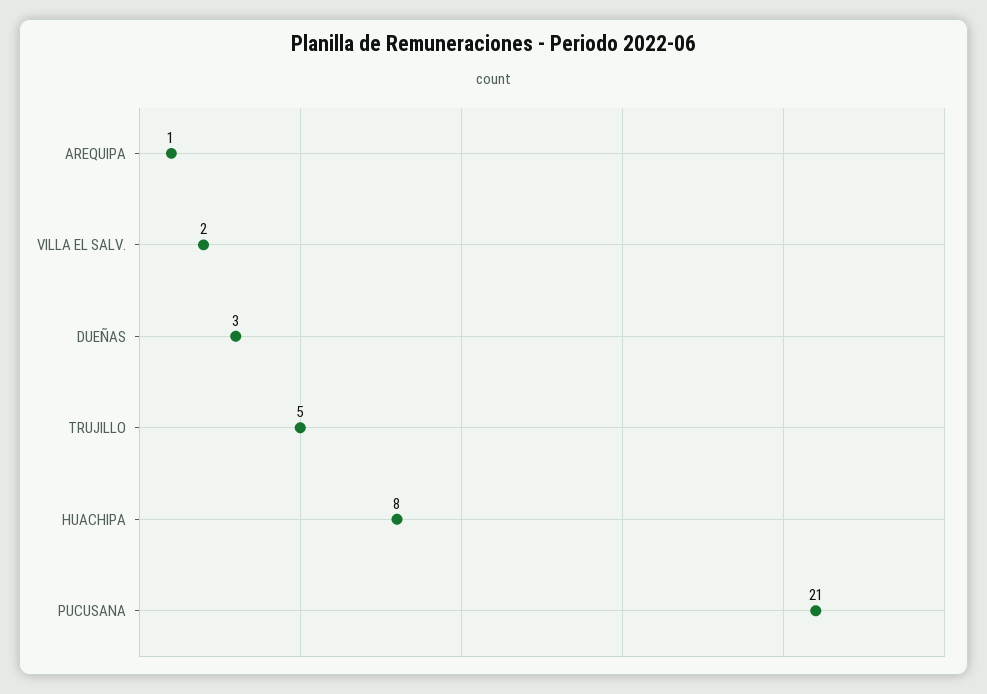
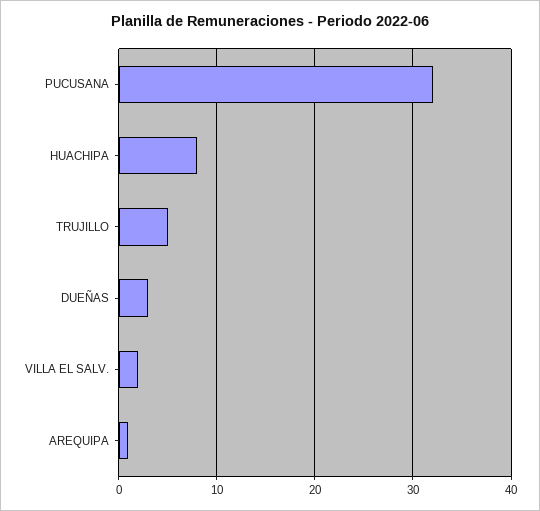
PUCUSANA: 21 -> 32

